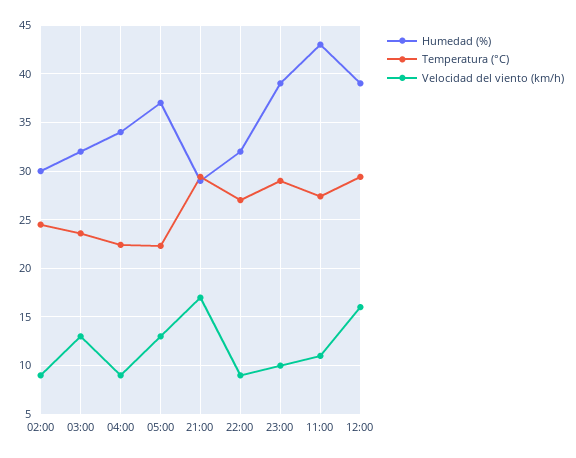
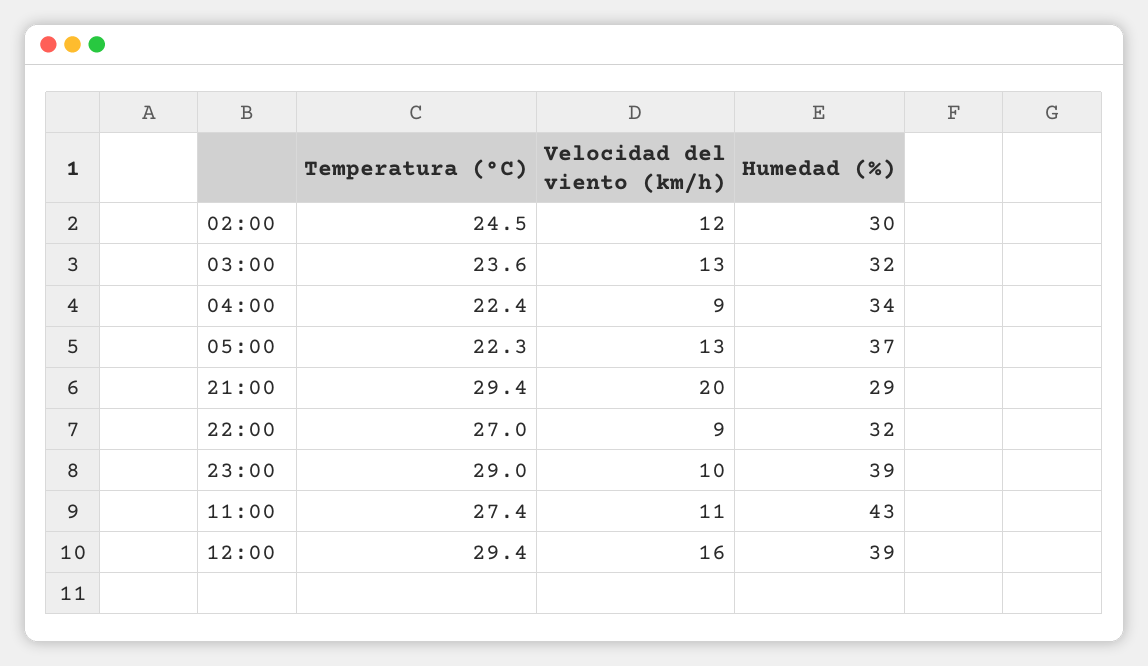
Velocidad del viento (km/h), 02:00: 9 -> 12
Velocidad del viento (km/h), 21:00: 17 -> 20

